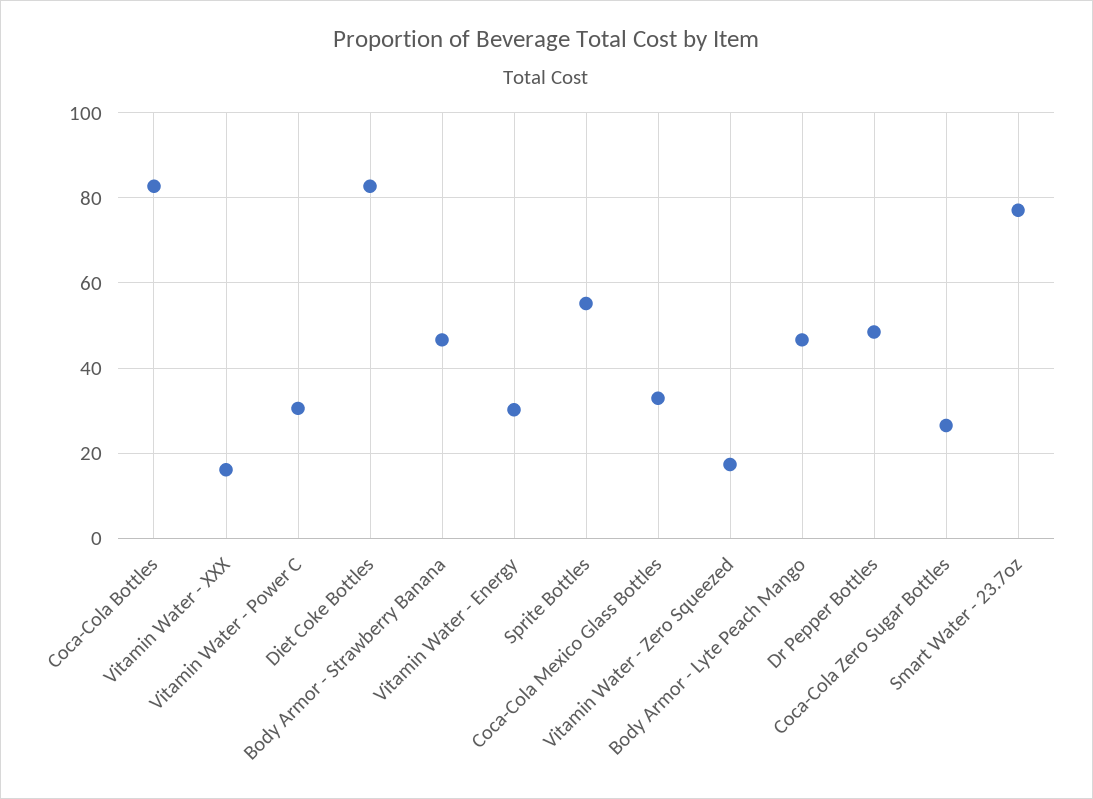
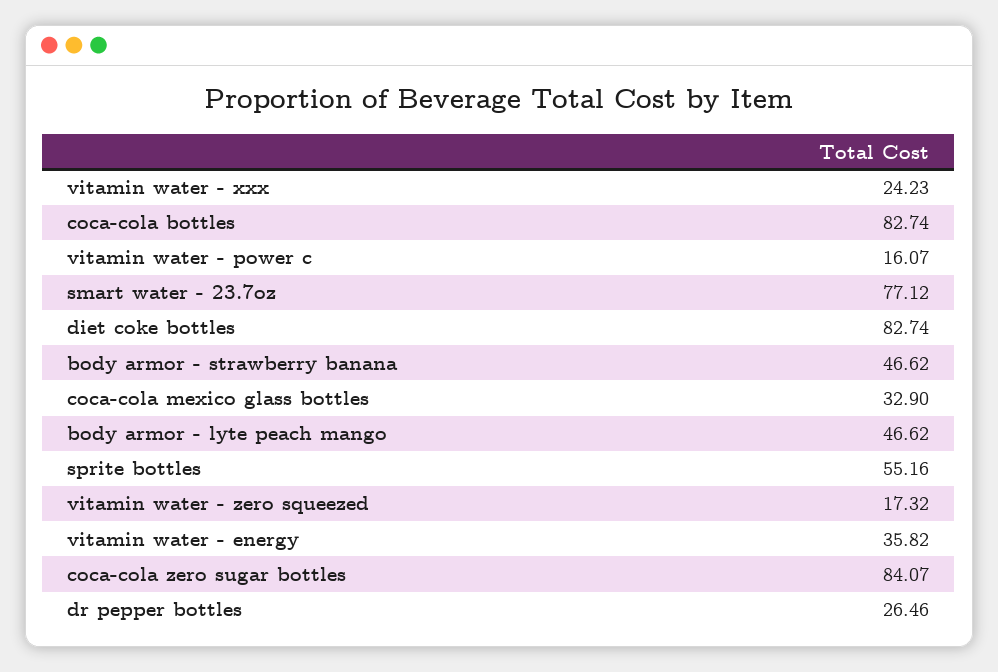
Vitamin Water - XXX: 16 -> 24.23
Vitamin Water - Power C: 30 -> 16.07
Vitamin Water - Energy: 30 -> 35.82
Dr Pepper Bottles: 48 -> 26.46
Coca-Cola Zero Sugar Bottles: 26 -> 84.07

